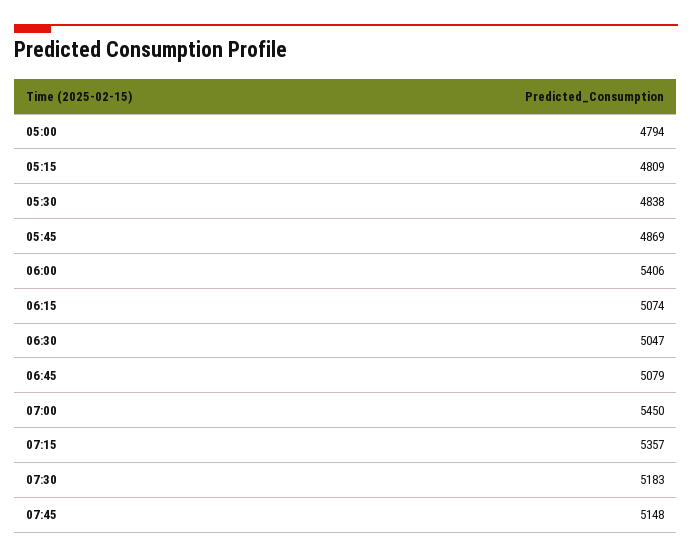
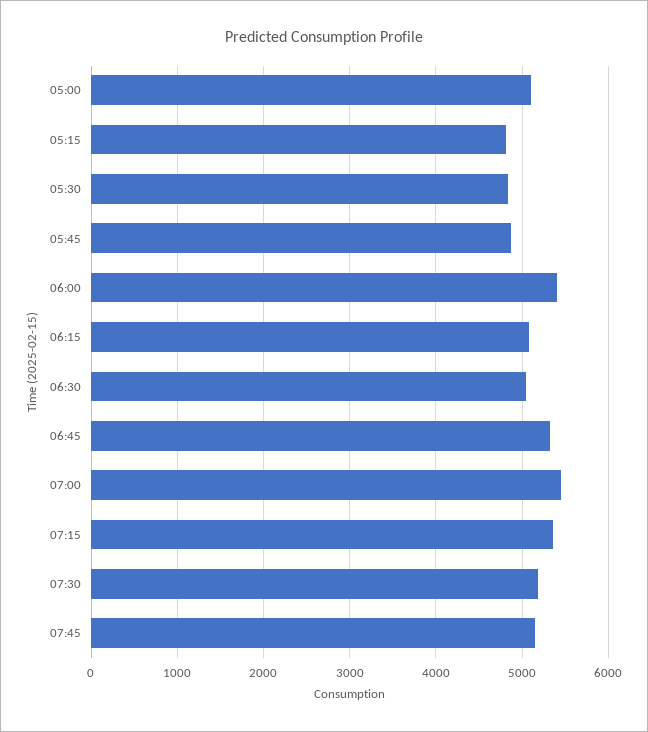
05:00: 4794 -> 5100
06:45: 5079 -> 5300

